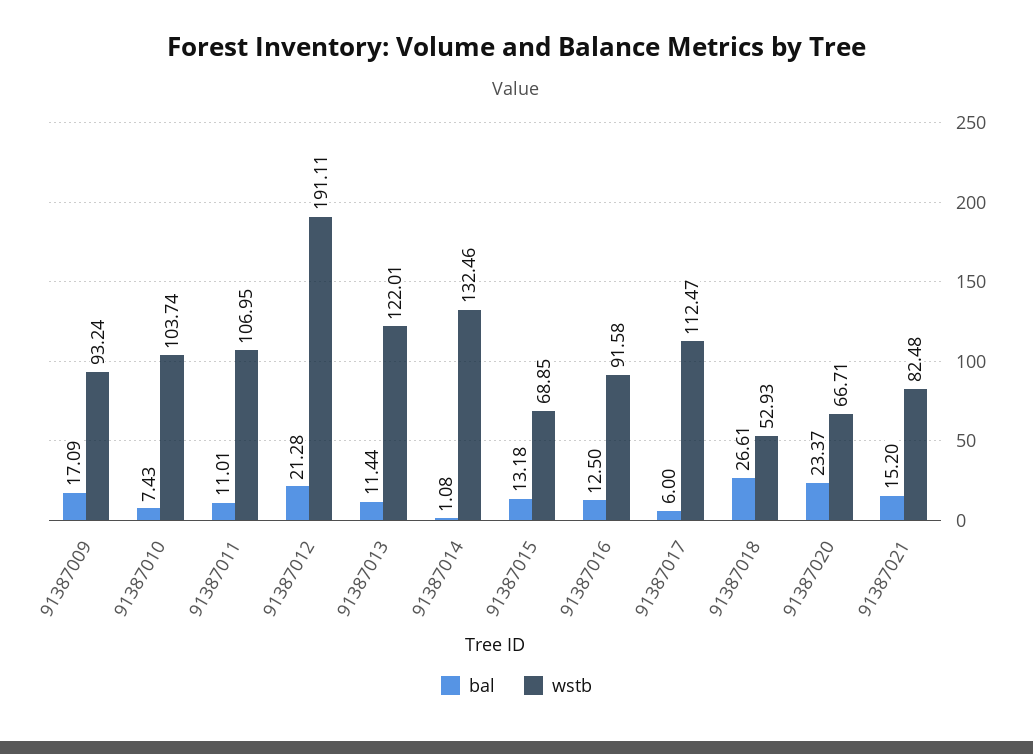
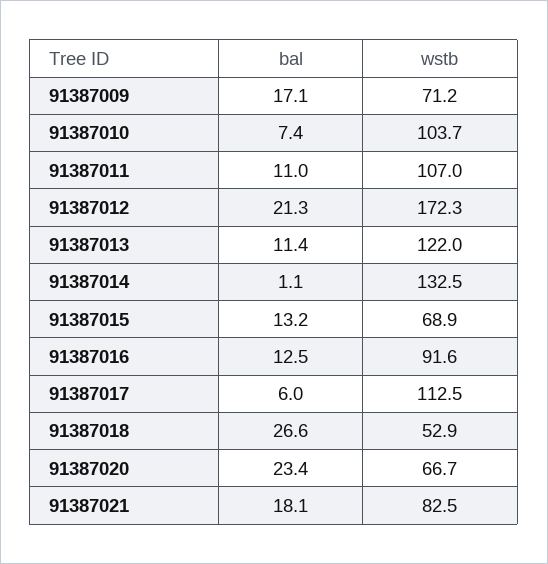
wstb, 91387009: 93.24 -> 71.2
wstb, 91387012: 191.11 -> 172.3
bal, 91387021: 15.2 -> 18.1

